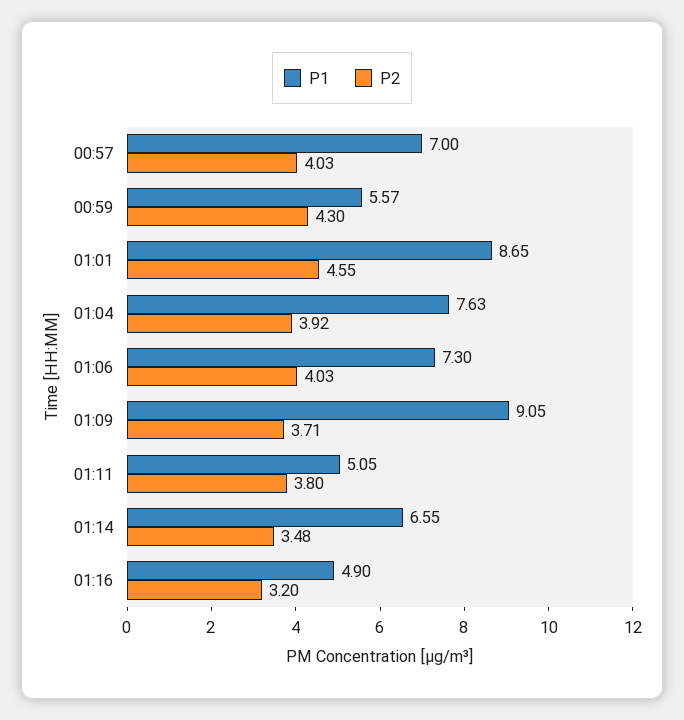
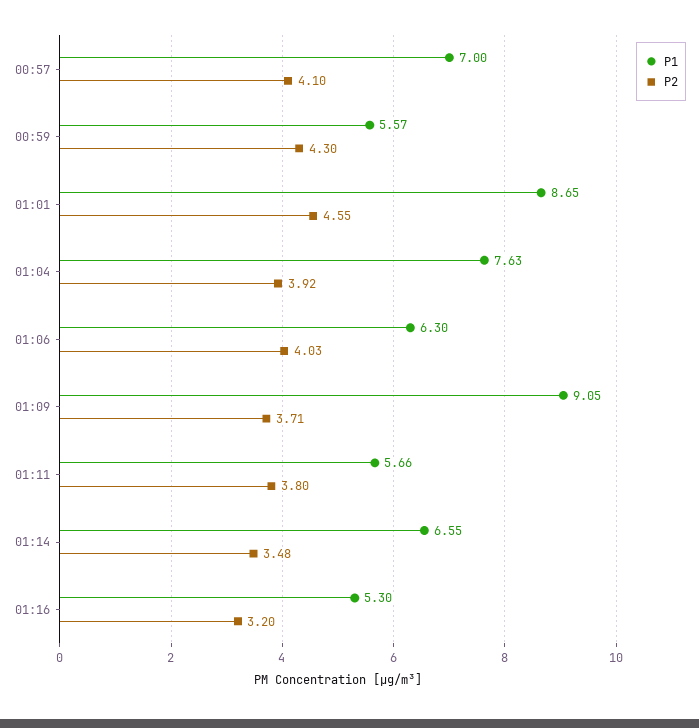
P2, 00:57: 4.03 -> 4.1
P1, 01:06: 7.3 -> 6.3
P1, 01:11: 5.05 -> 5.66
P1, 01:16: 4.9 -> 5.3

